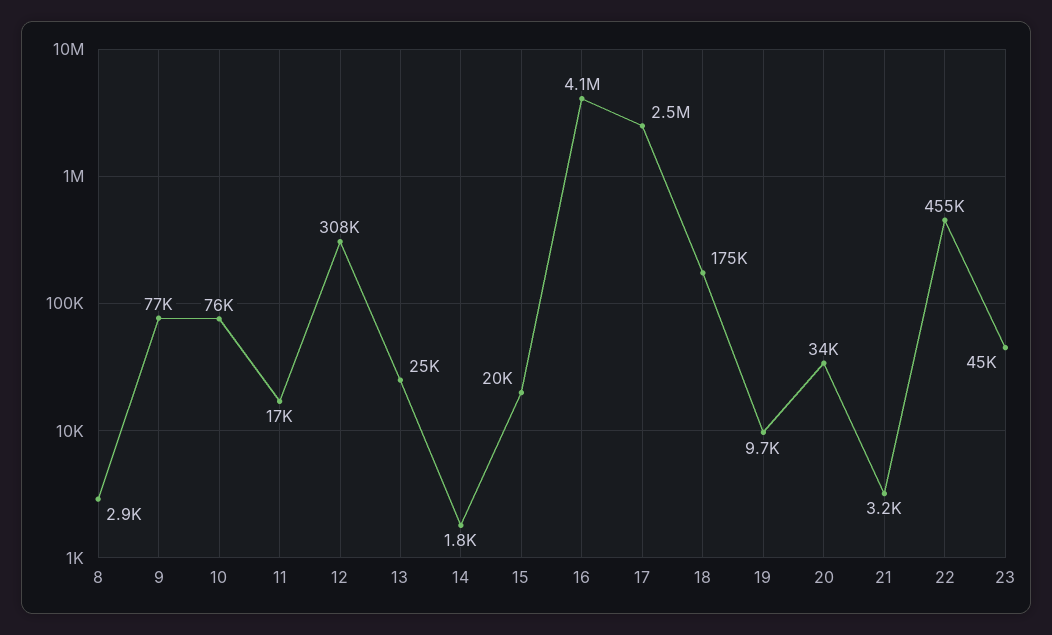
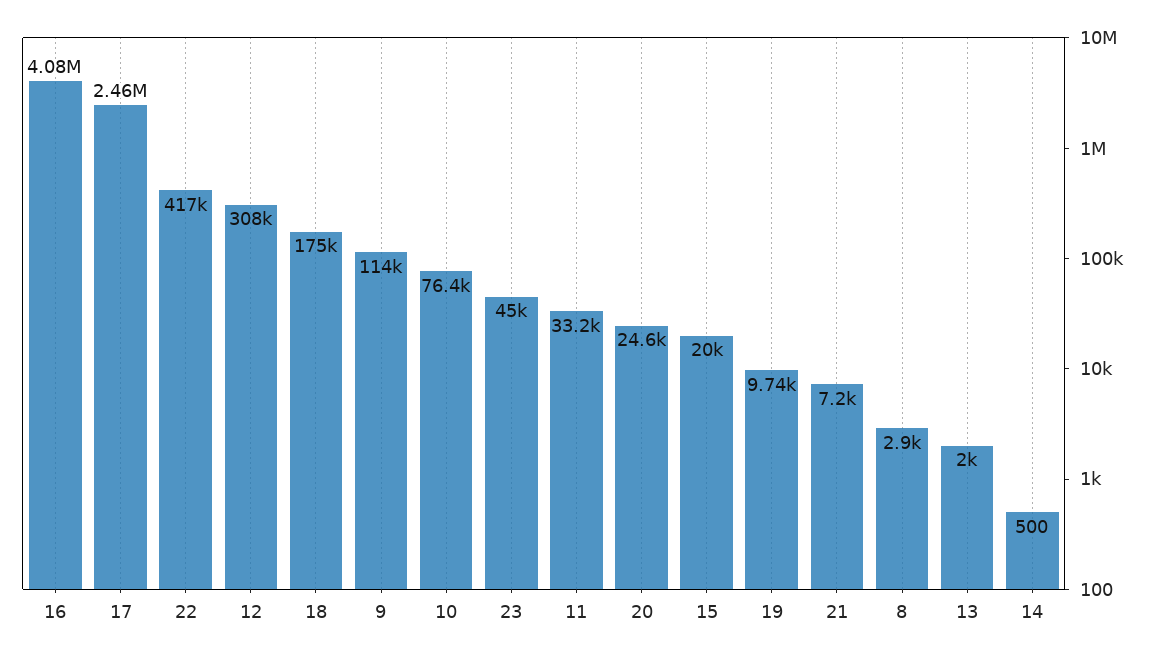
9: 77000 -> 114000
11: 17000 -> 33200
13: 25000 -> 2000
14: 1800 -> 500
20: 34000 -> 24600
21: 3200 -> 7200
22: 455000 -> 417000

